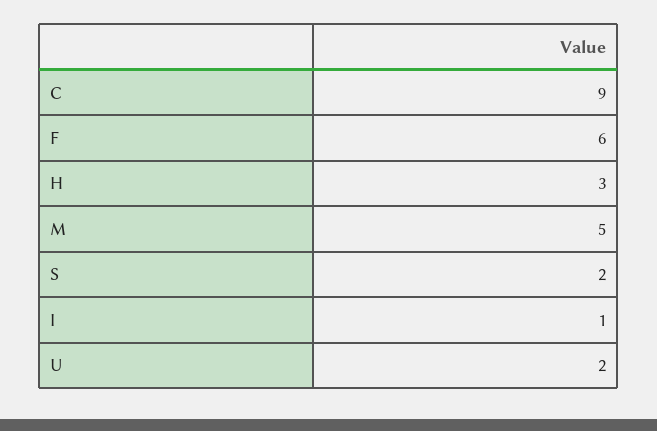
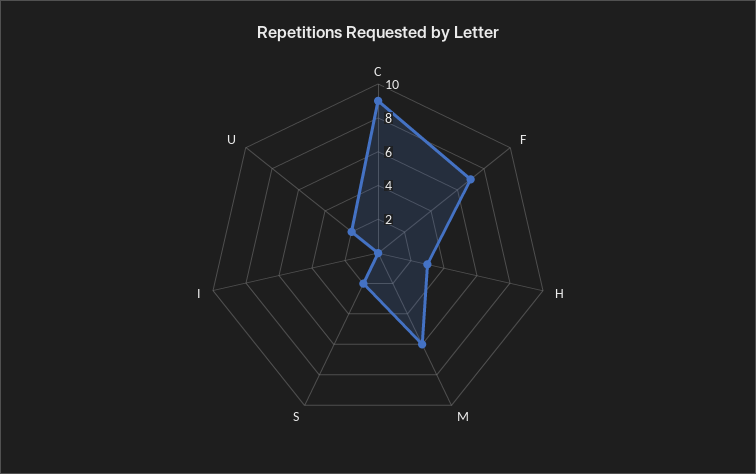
F: 6 -> 7
M: 5 -> 6
I: 1 -> 0

